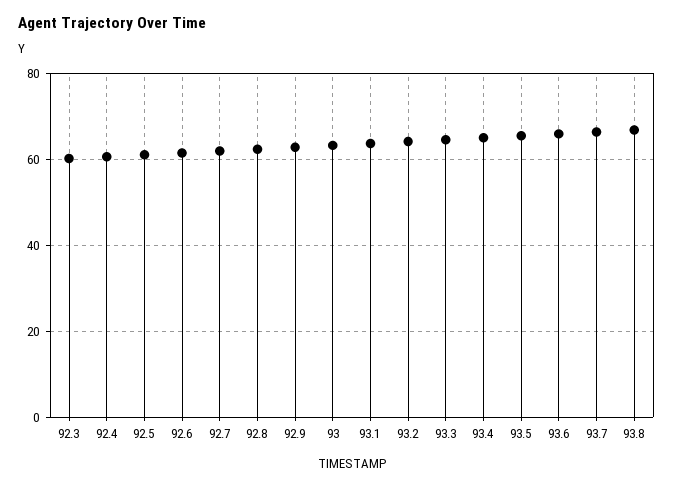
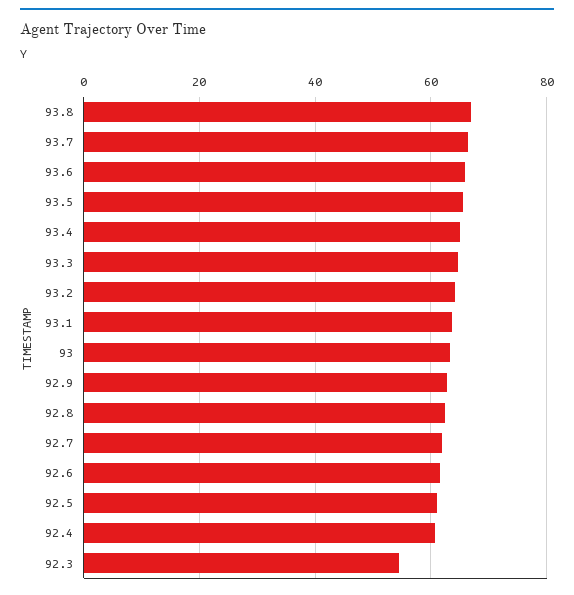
92.3: 60 -> 54

